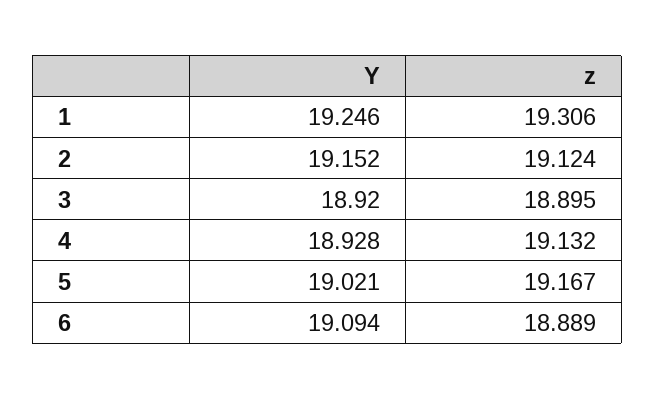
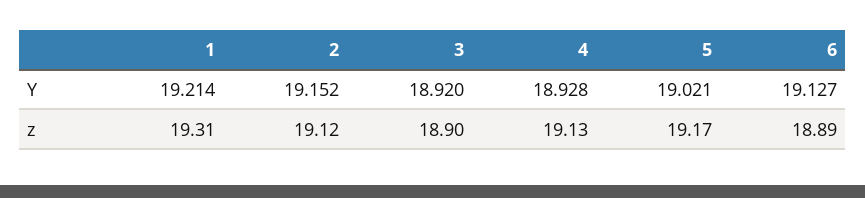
Y, 1: 19.246 -> 19.214
Y, 6: 19.094 -> 19.127

